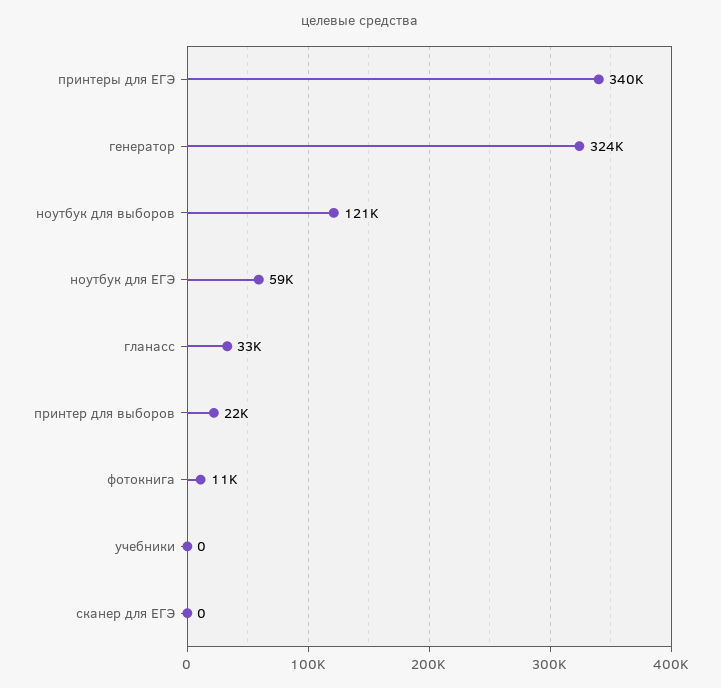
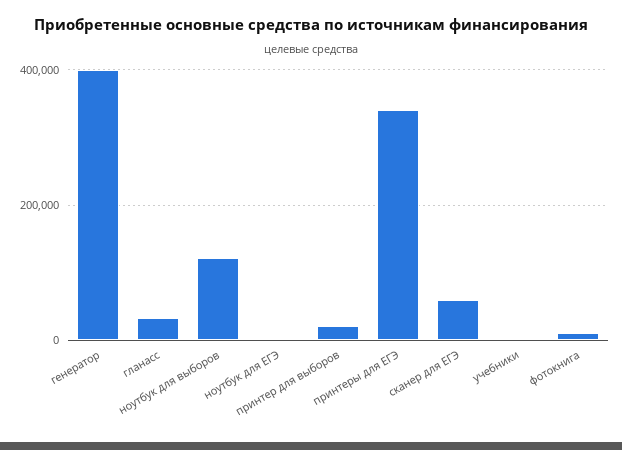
генератор: 324000 -> 400000
ноутбук для ЕГЭ: 59000 -> 0
сканер для ЕГЭ: 0 -> 60000

